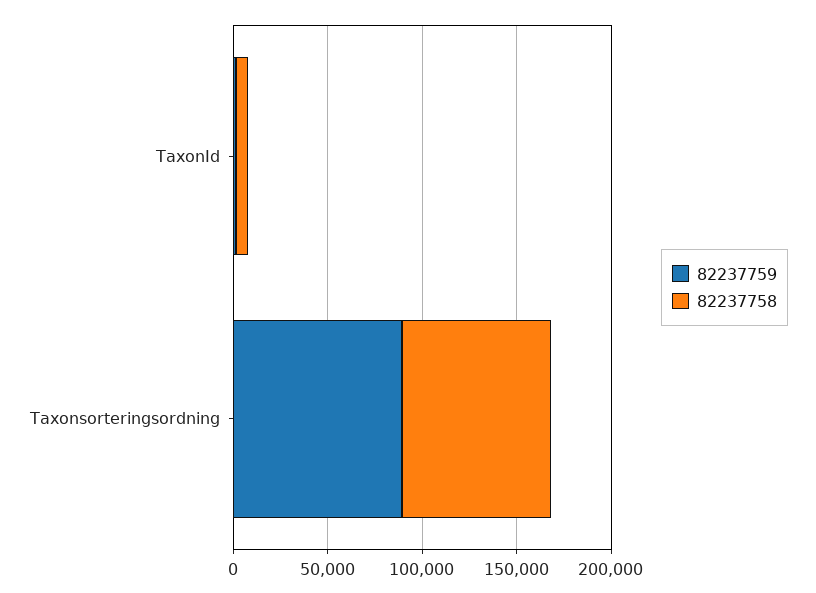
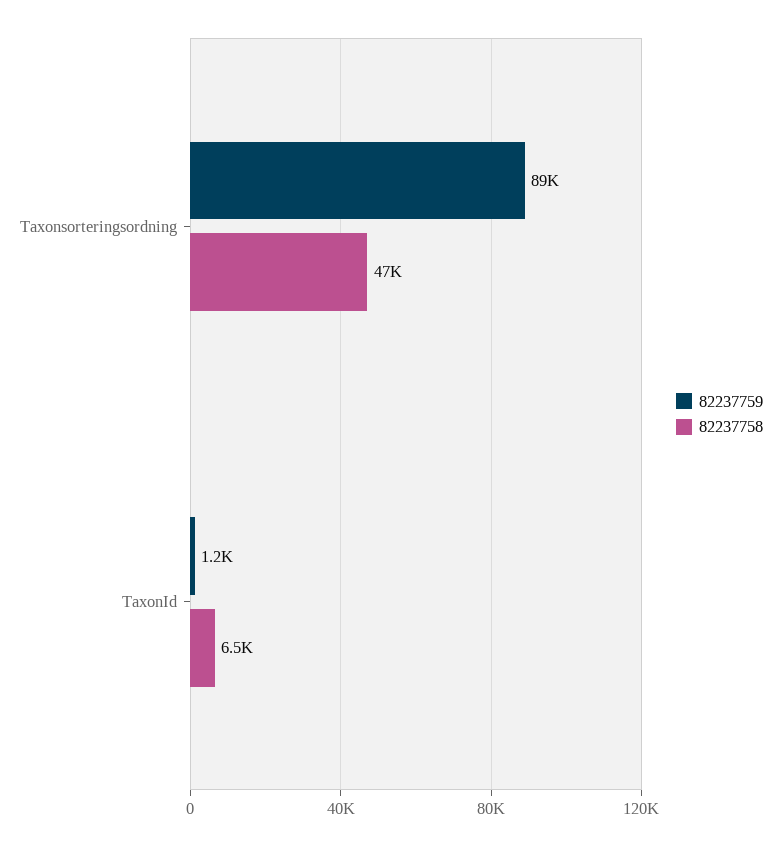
82237758, Taxonsorteringsordning: 80000 -> 47000

